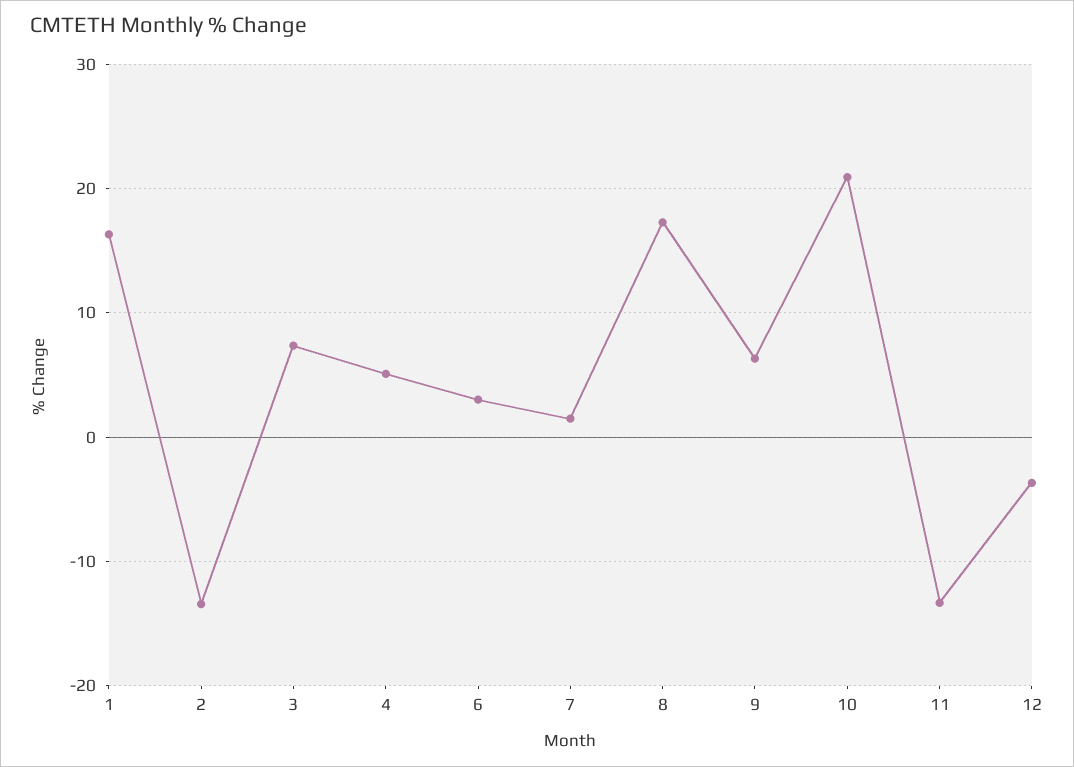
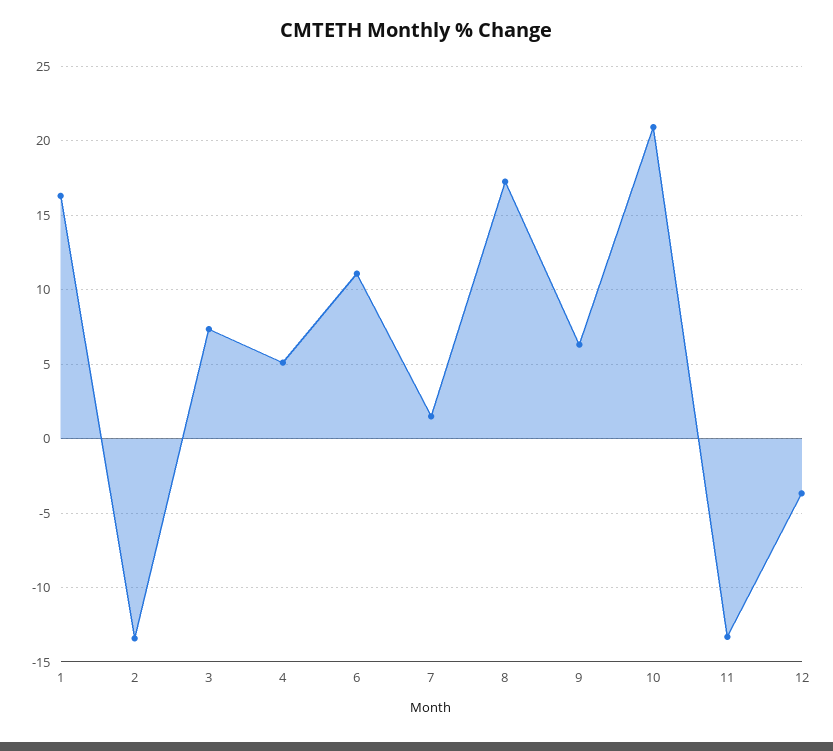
6: 3 -> 11

